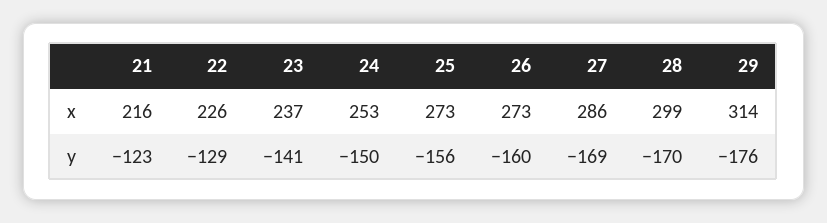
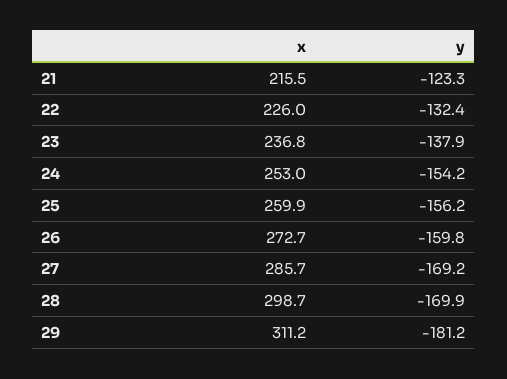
25, x: 273 -> 259.9
29, x: 314 -> 311.2
22, y: -129 -> -132.4
23, y: -141 -> -137.9
24, y: -150 -> -154.2
29, y: -176 -> -181.2

